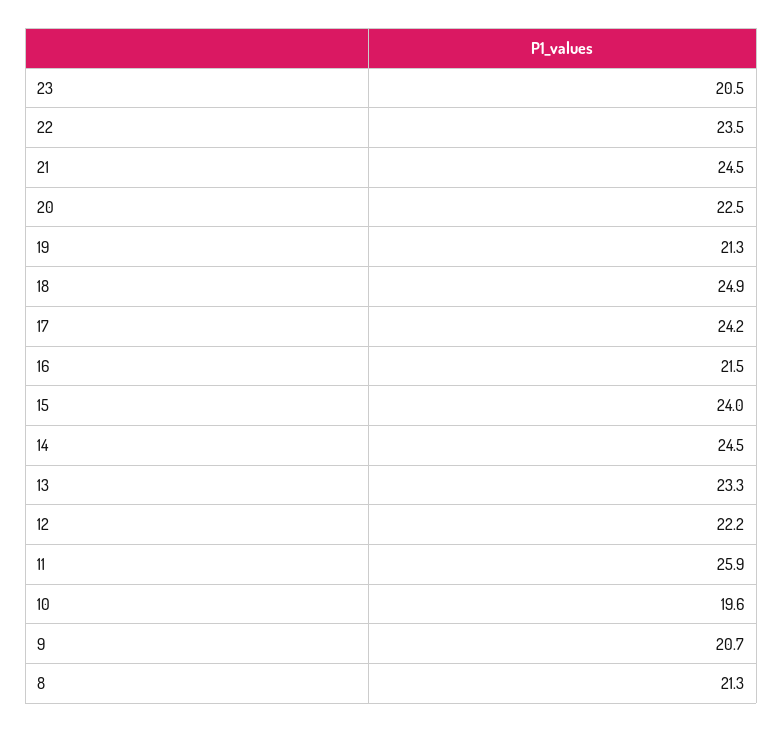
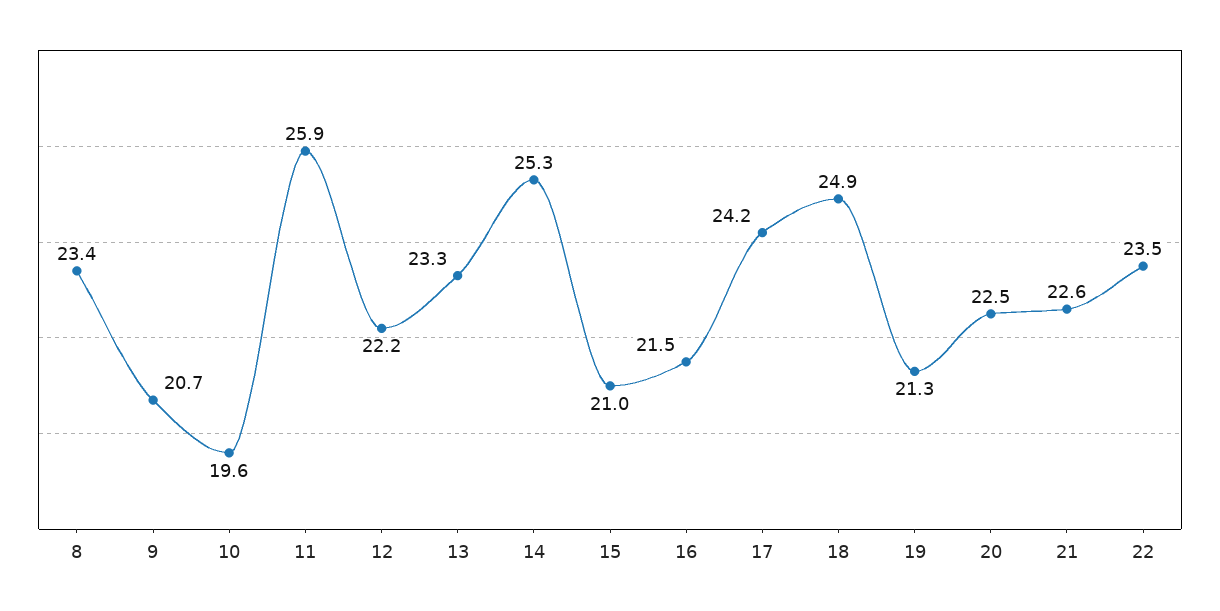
23: 20.5 -> none
21: 24.5 -> 22.6
15: 24 -> 21
14: 24.5 -> 25.3
8: 21.3 -> 23.4

